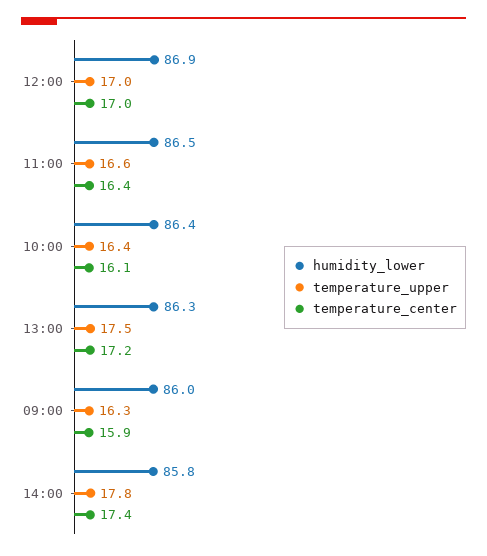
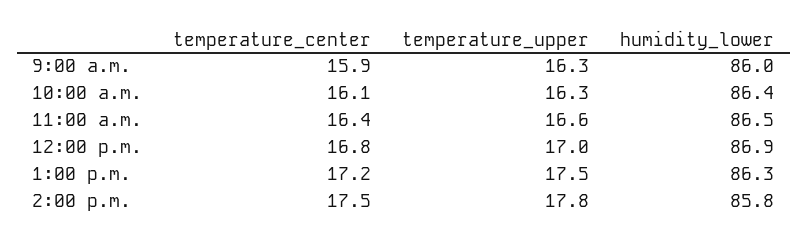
temperature_center, 12:00: 17 -> 16.8
temperature_upper, 10:00: 16.4 -> 16.3
temperature_center, 14:00: 17.4 -> 17.5

